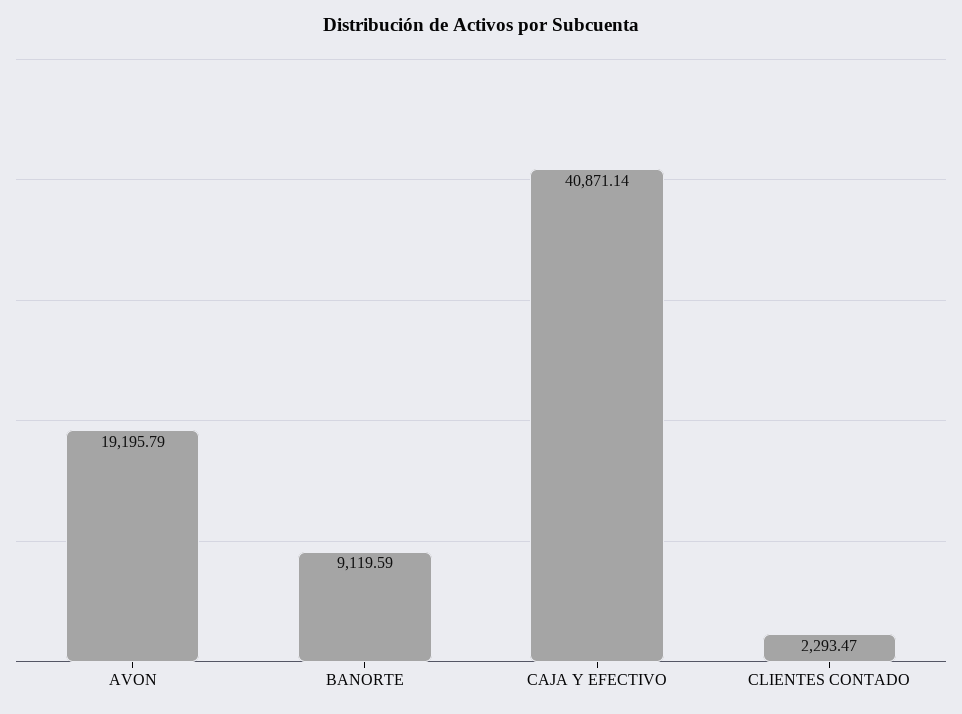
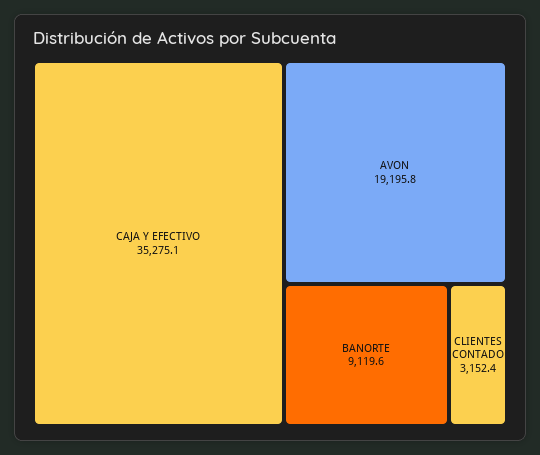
CAJA Y EFECTIVO: 40871.14 -> 35275.1
CLIENTES CONTADO: 2293.47 -> 3152.4

